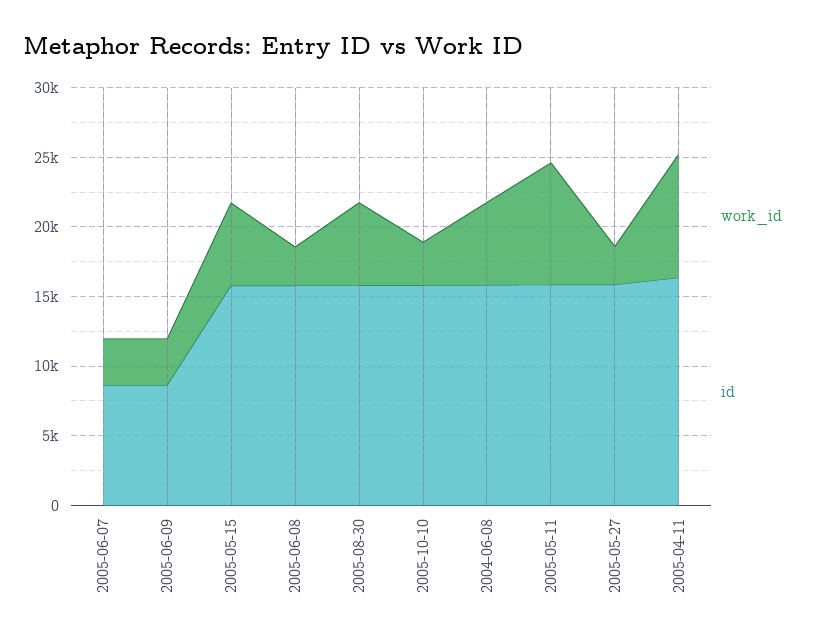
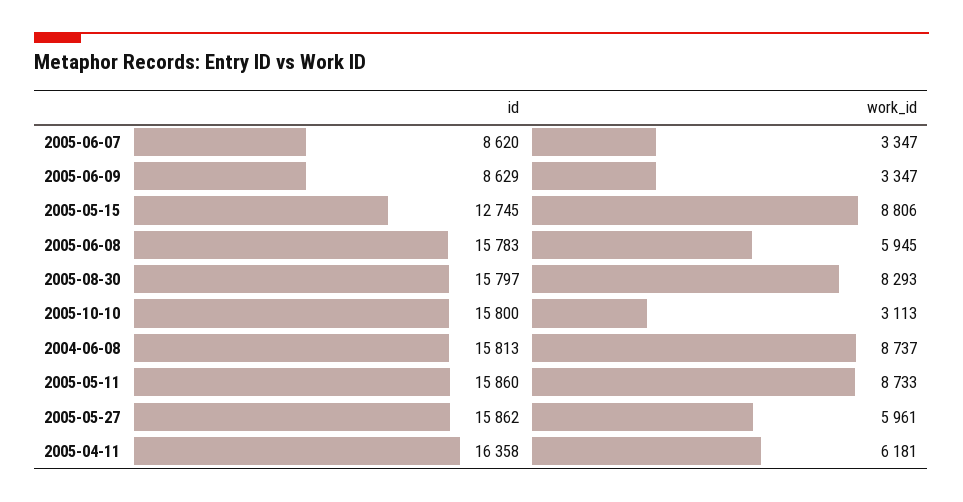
work_id, 2005-05-15: 6000 -> 8806
id, 2005-05-15: 16000 -> 12745
work_id, 2005-06-08: 3000 -> 5945
work_id, 2005-08-30: 6000 -> 8293
work_id, 2004-06-08: 6000 -> 8737
work_id, 2005-05-27: 3000 -> 5961
work_id, 2005-04-11: 9000 -> 6181

